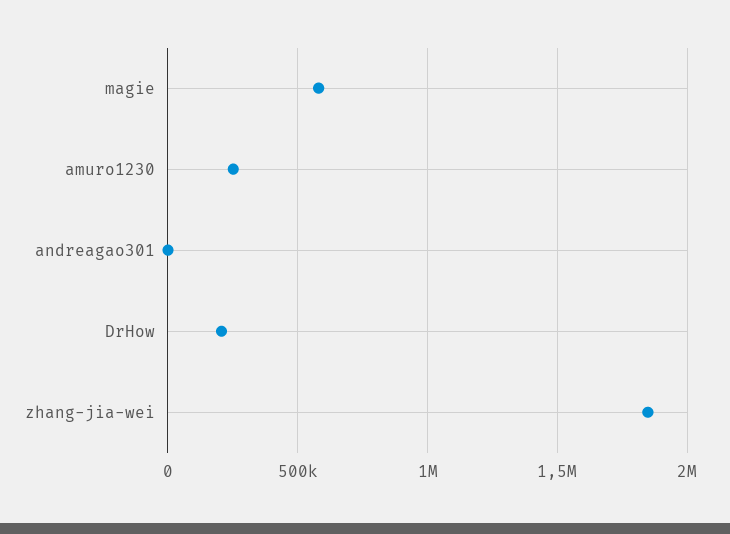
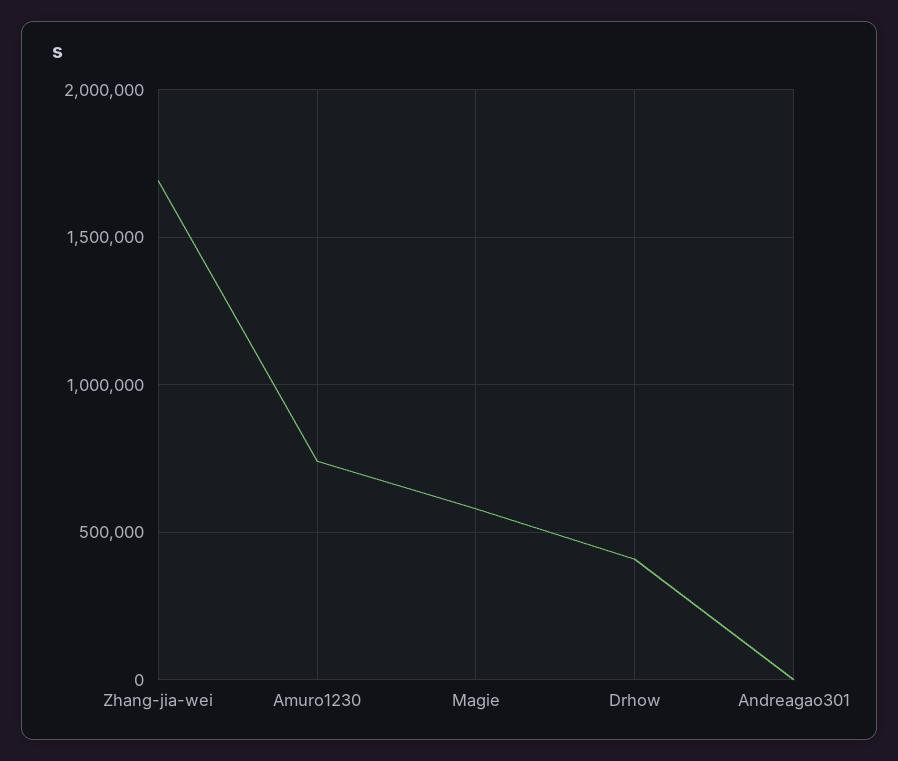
amuro1230: 250000 -> 750000
DrHow: 200000 -> 400000
zhang-jia-wei: 1850000 -> 1700000

